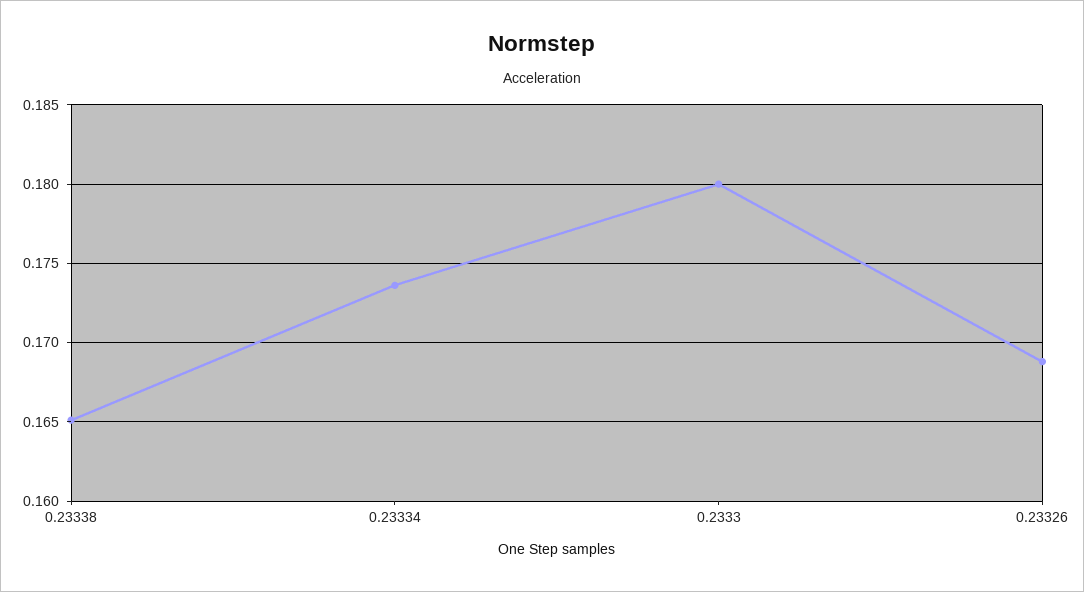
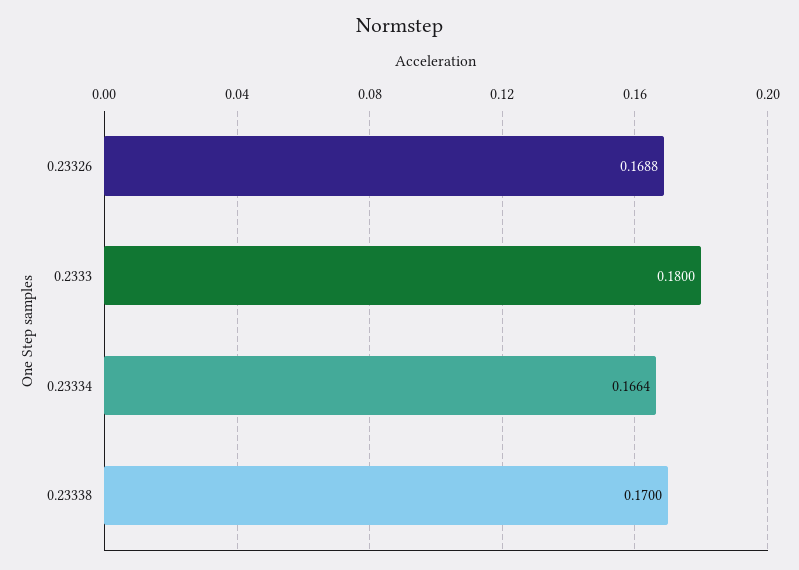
0.23338: 0.165 -> 0.17
0.23334: 0.1735 -> 0.1664

